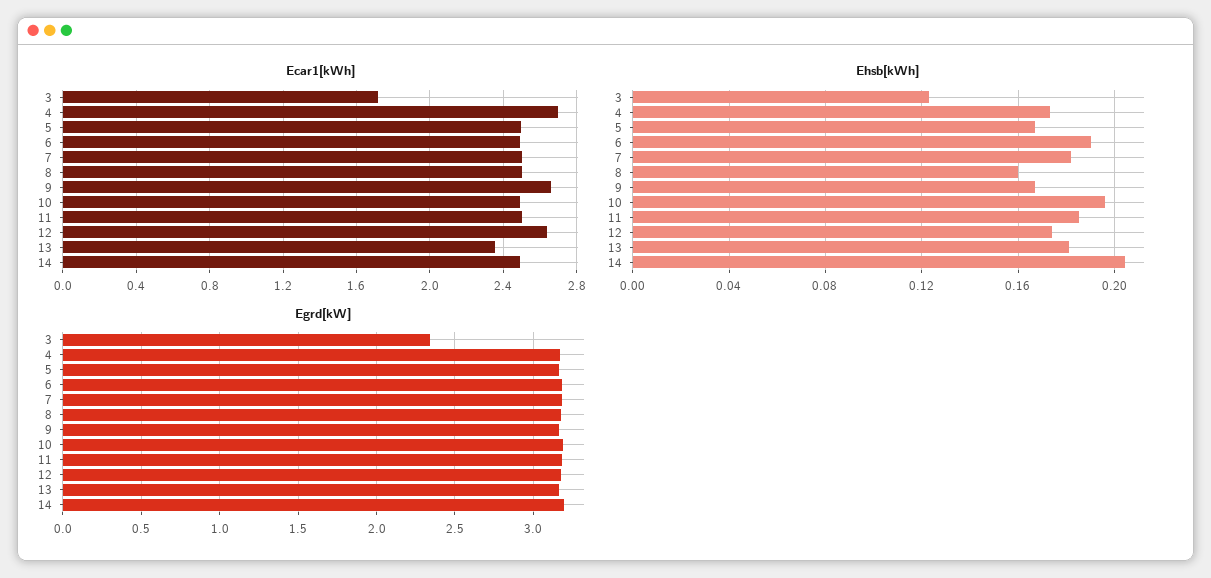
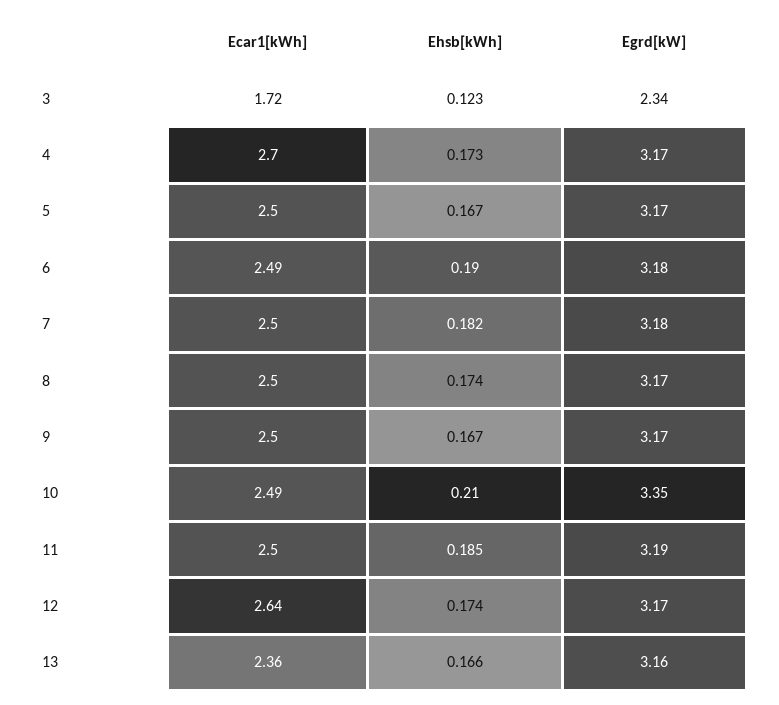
Ecar1[kWh], 9: 2.65 -> 2.5
Ecar1[kWh], 14: 2.5 -> none
Ehsb[kWh], 8: 0.16 -> 0.174
Ehsb[kWh], 10: 0.195 -> 0.21
Ehsb[kWh], 13: 0.18 -> 0.166
Ehsb[kWh], 14: 0.205 -> none
Egrd[kW], 10: 3.2 -> 3.35
Egrd[kW], 14: 3.2 -> none

